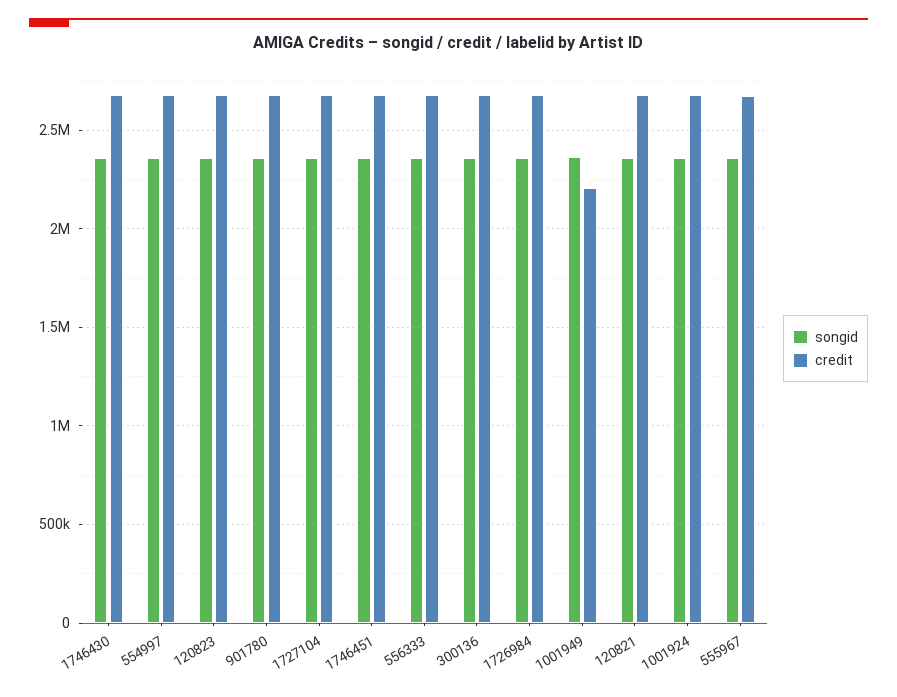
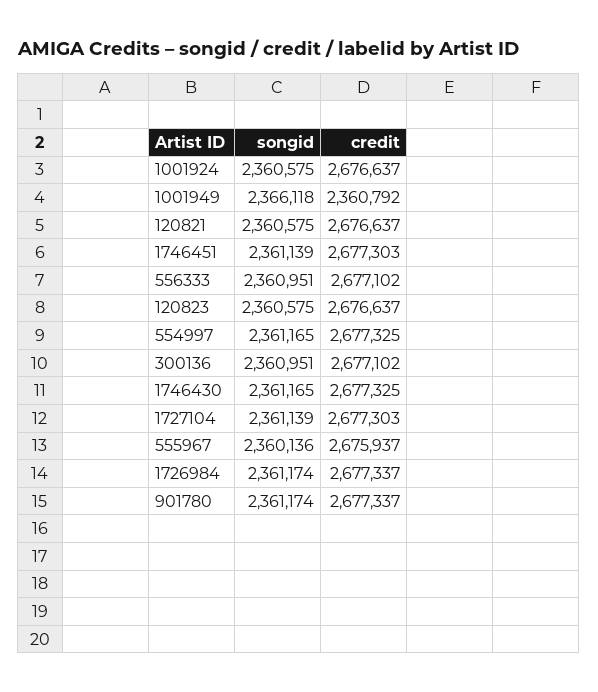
credit, 1001949: 2200000 -> 2360792

